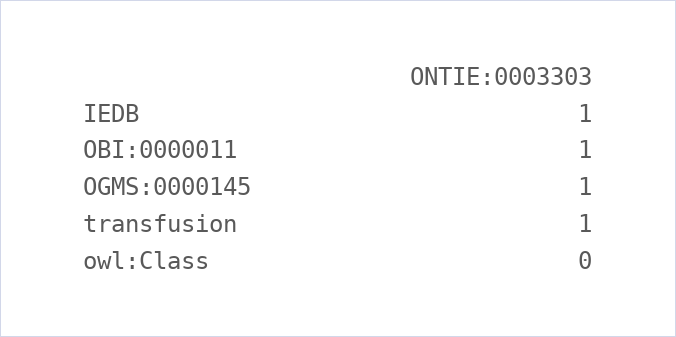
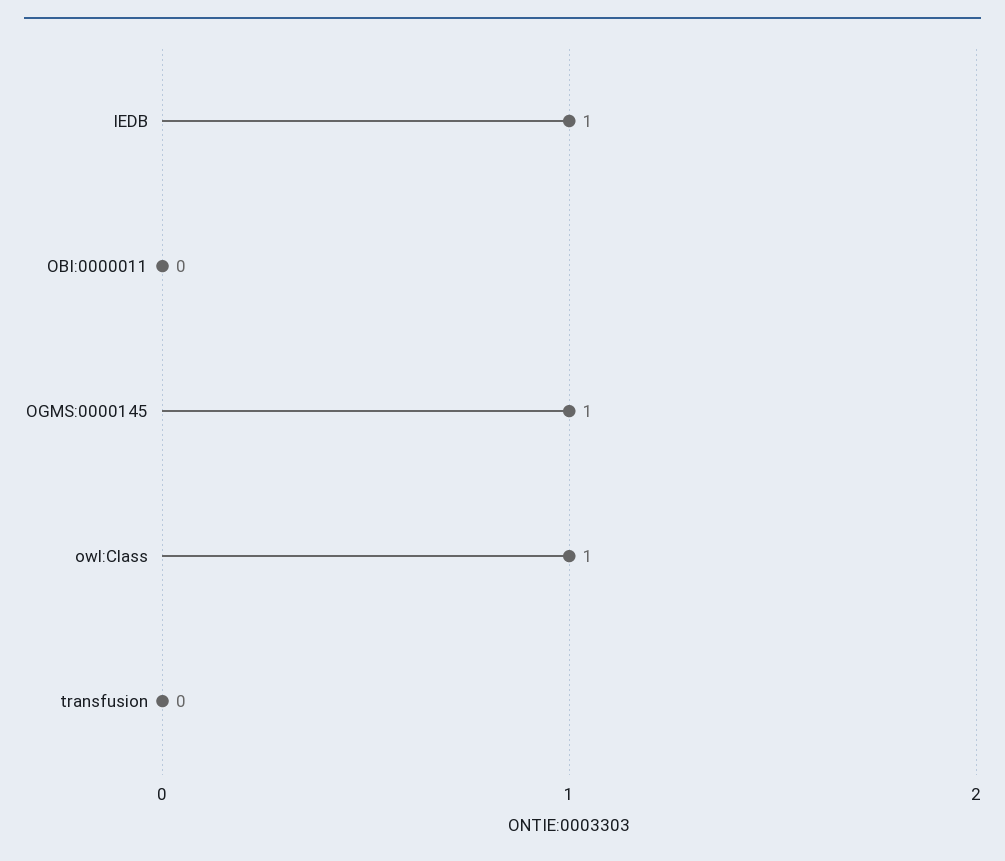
OBI:0000011: 1 -> 0
transfusion: 1 -> 0
owl:Class: 0 -> 1

